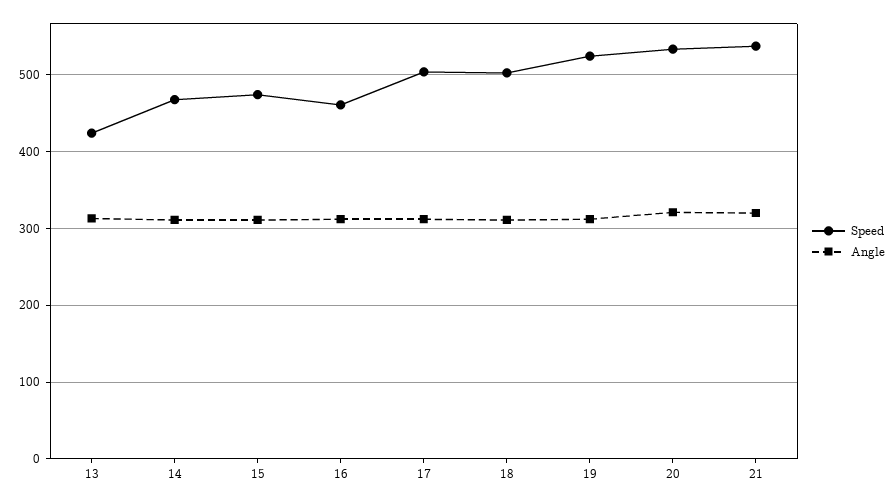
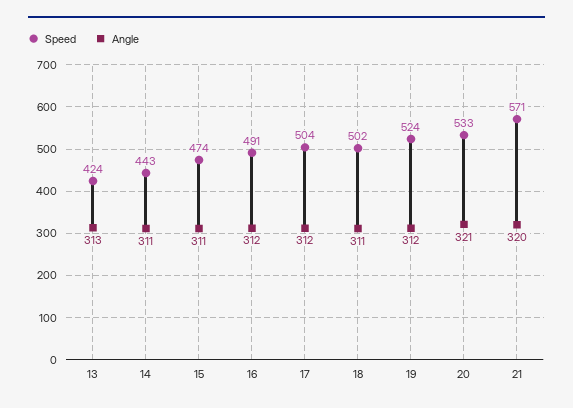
Speed, 14: 470 -> 443
Speed, 16: 460 -> 491
Speed, 21: 540 -> 571

